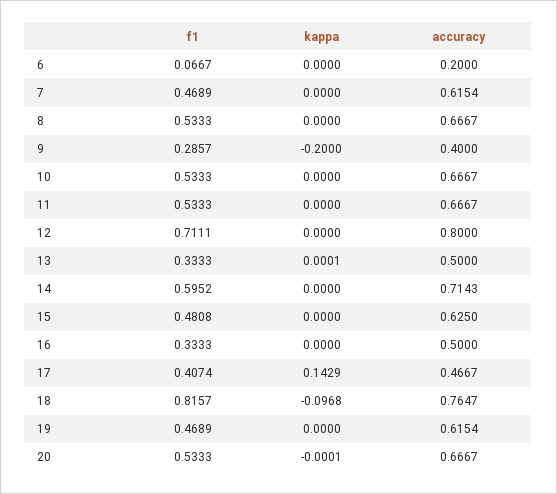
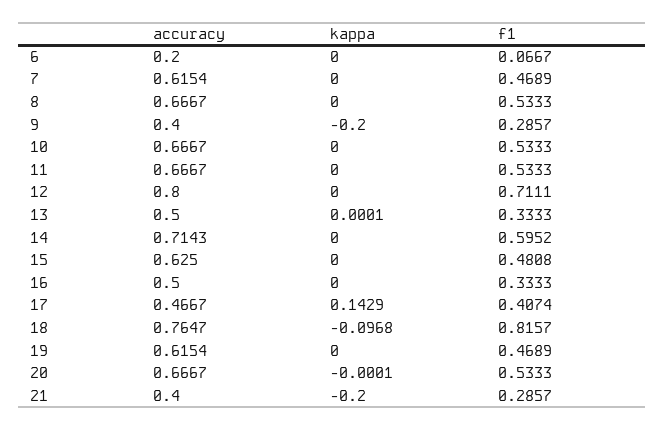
accuracy, 21: none -> 0.4
kappa, 21: none -> -0.2
f1, 21: none -> 0.2857

